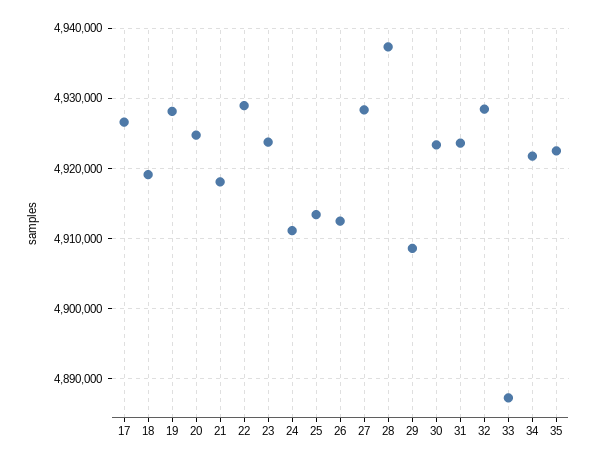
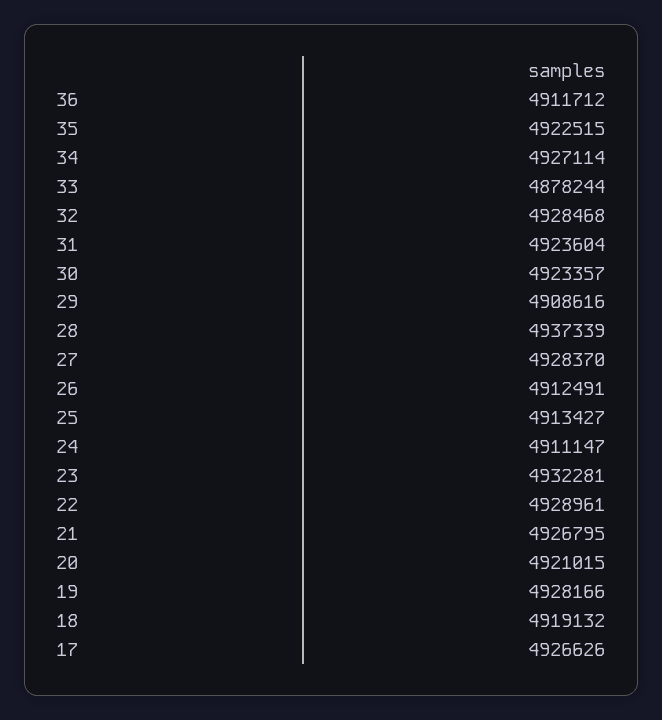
20: 4925000 -> 4921015
21: 4918000 -> 4926795
23: 4924000 -> 4932281
33: 4887000 -> 4878244
34: 4922000 -> 4927114
36: none -> 4911712

